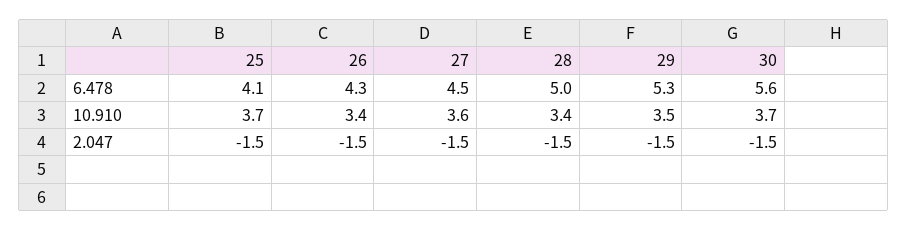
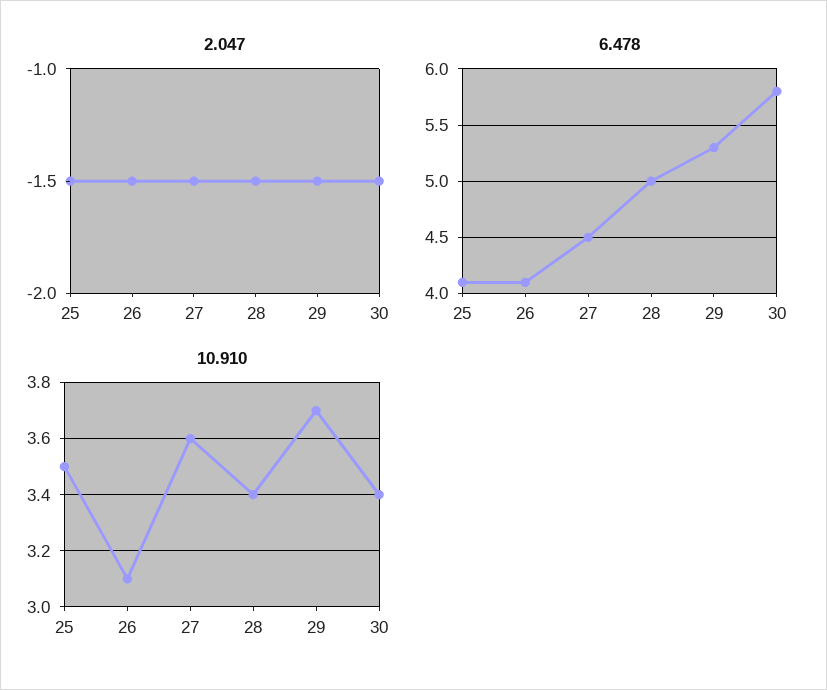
6.478, 26: 4.3 -> 4.1
6.478, 30: 5.6 -> 5.8
10.910, 25: 3.7 -> 3.5
10.910, 26: 3.4 -> 3.1
10.910, 29: 3.5 -> 3.7
10.910, 30: 3.7 -> 3.4

